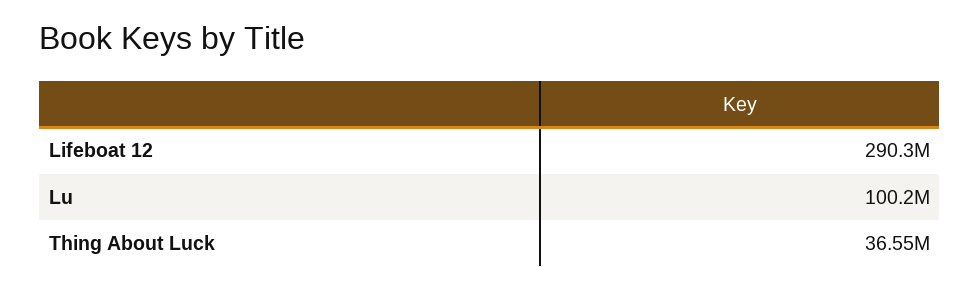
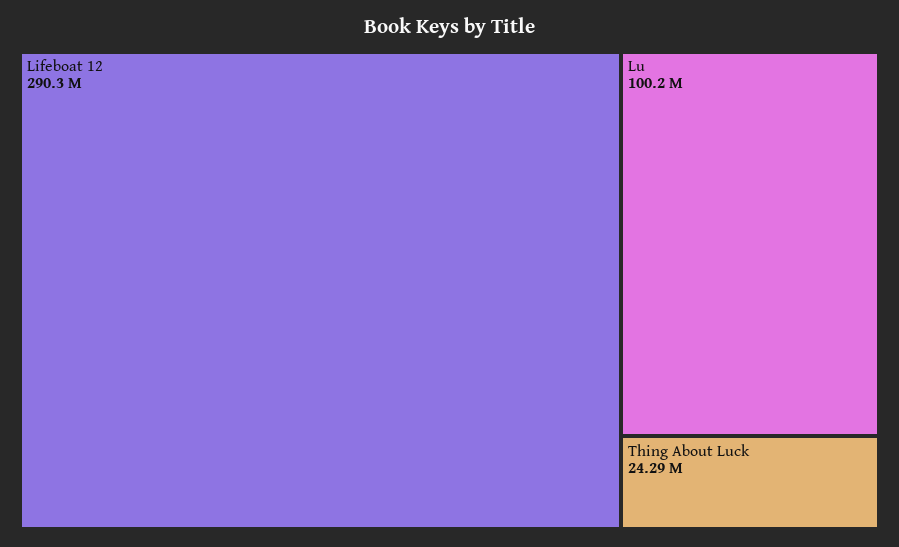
Thing About Luck: 36550000 -> 24290000

